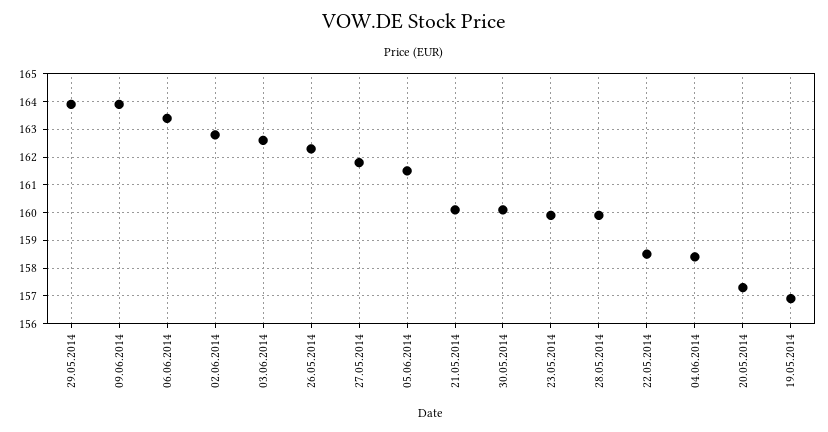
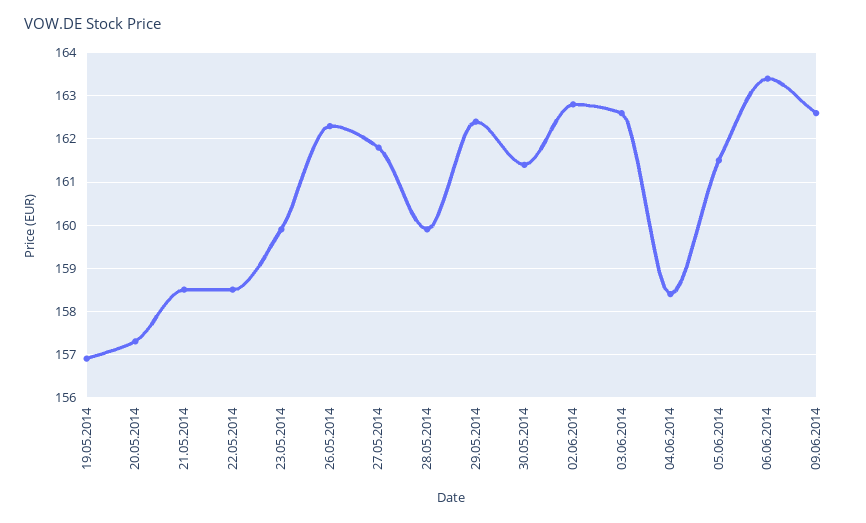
29.05.2014: 164 -> 162.5
09.06.2014: 164 -> 162.5
21.05.2014: 160 -> 158.5
30.05.2014: 160 -> 161.5

